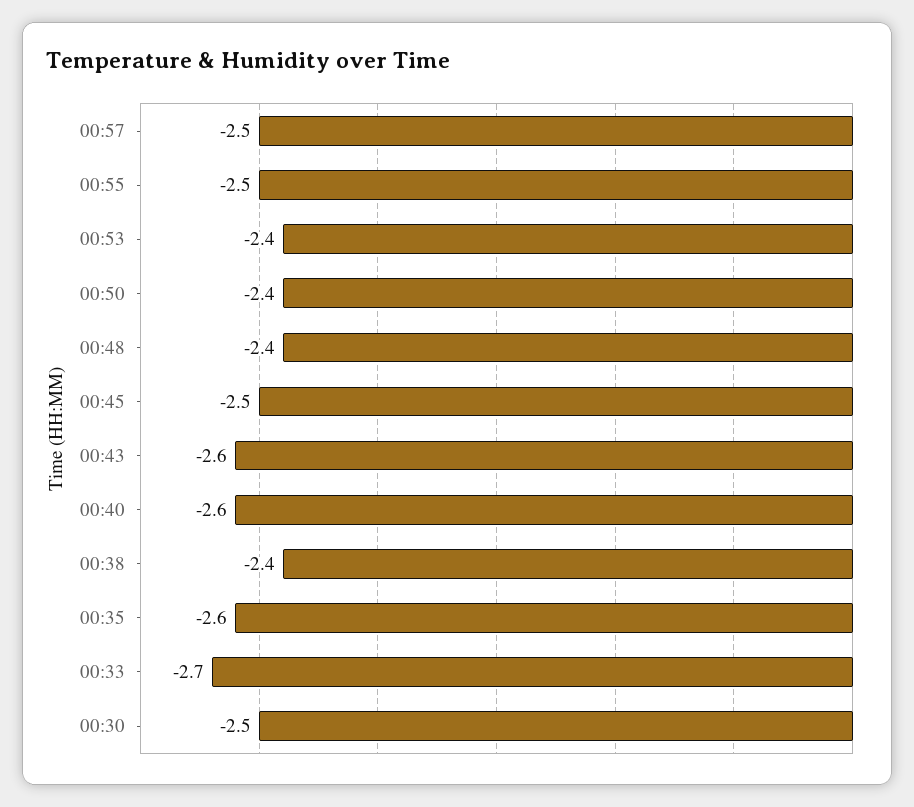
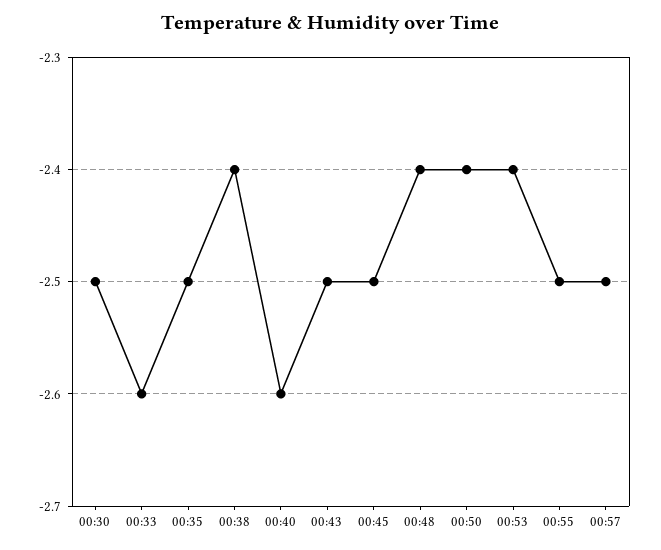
00:43: -2.6 -> -2.5
00:35: -2.6 -> -2.5
00:33: -2.7 -> -2.6

